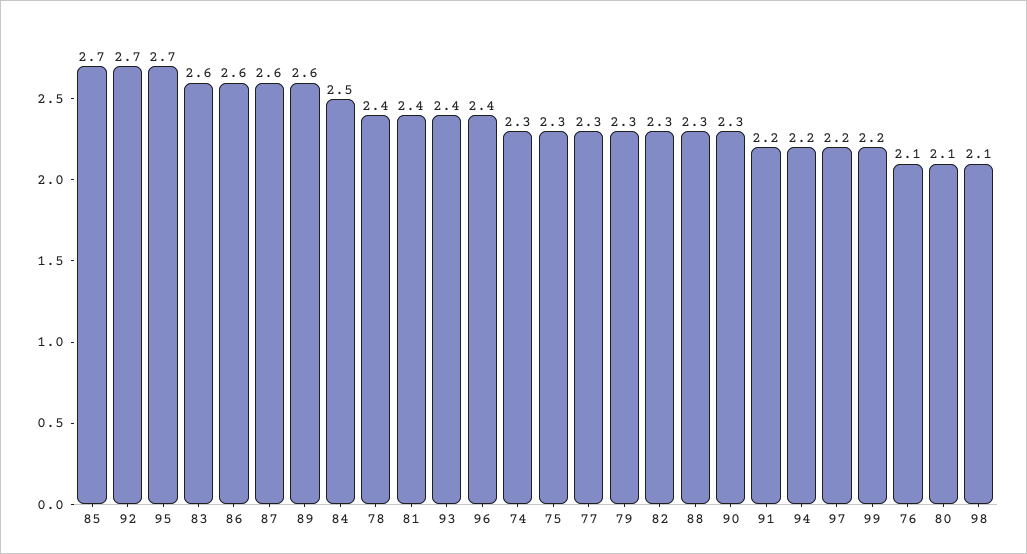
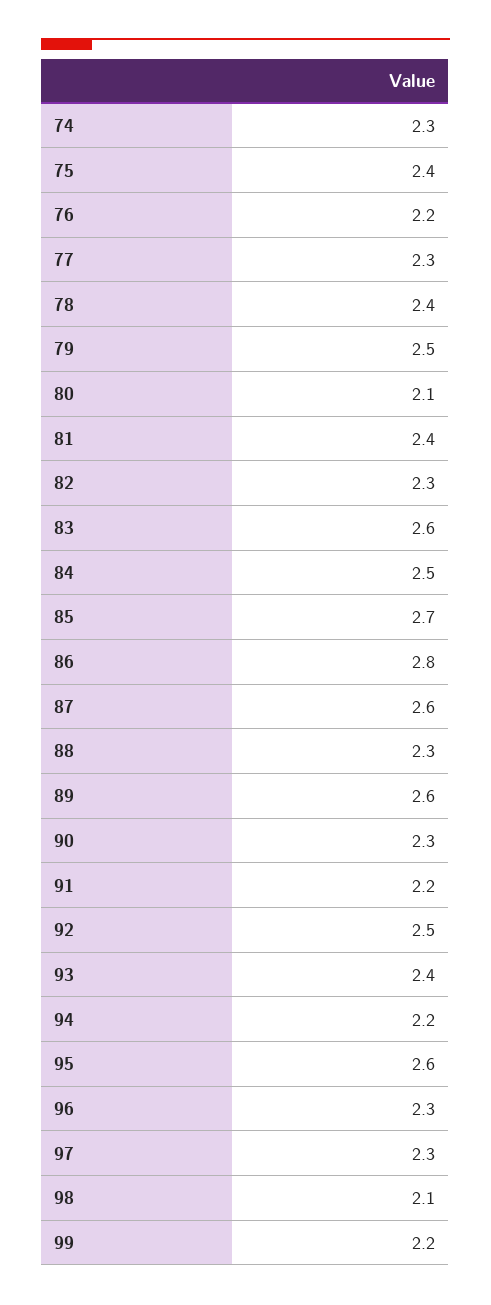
92: 2.7 -> 2.5
95: 2.7 -> 2.6
86: 2.6 -> 2.8
96: 2.4 -> 2.3
75: 2.3 -> 2.4
79: 2.3 -> 2.5
97: 2.2 -> 2.3
76: 2.1 -> 2.2

